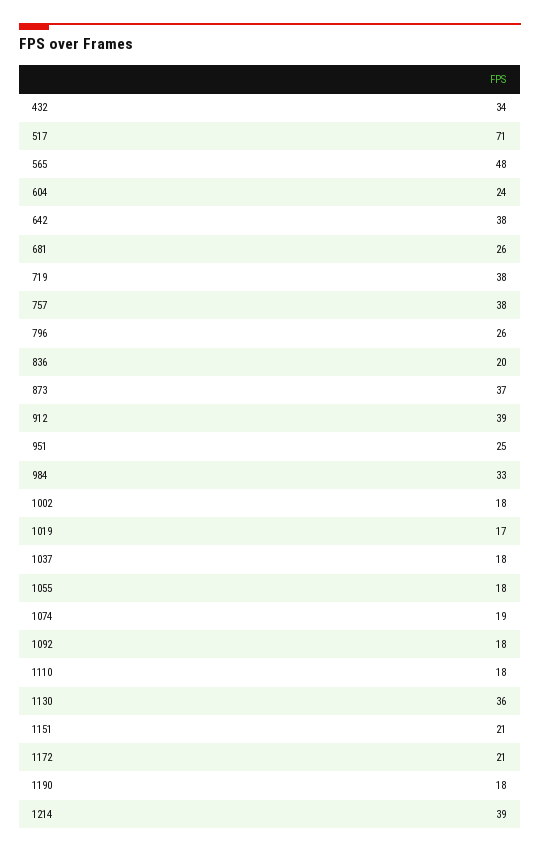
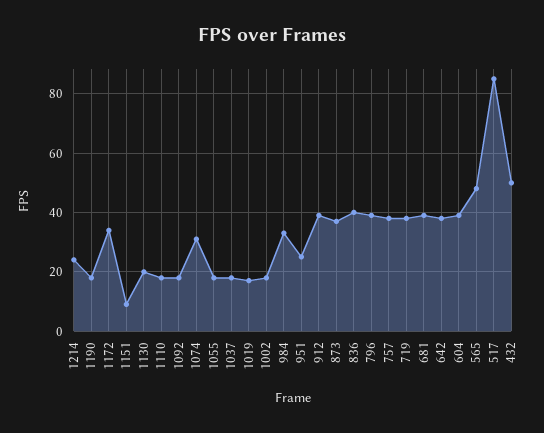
432: 34 -> 50
517: 71 -> 85
604: 24 -> 40
681: 26 -> 40
796: 26 -> 40
836: 20 -> 40
1074: 19 -> 30
1130: 36 -> 20
1151: 21 -> 10
1172: 21 -> 35
1214: 39 -> 25

